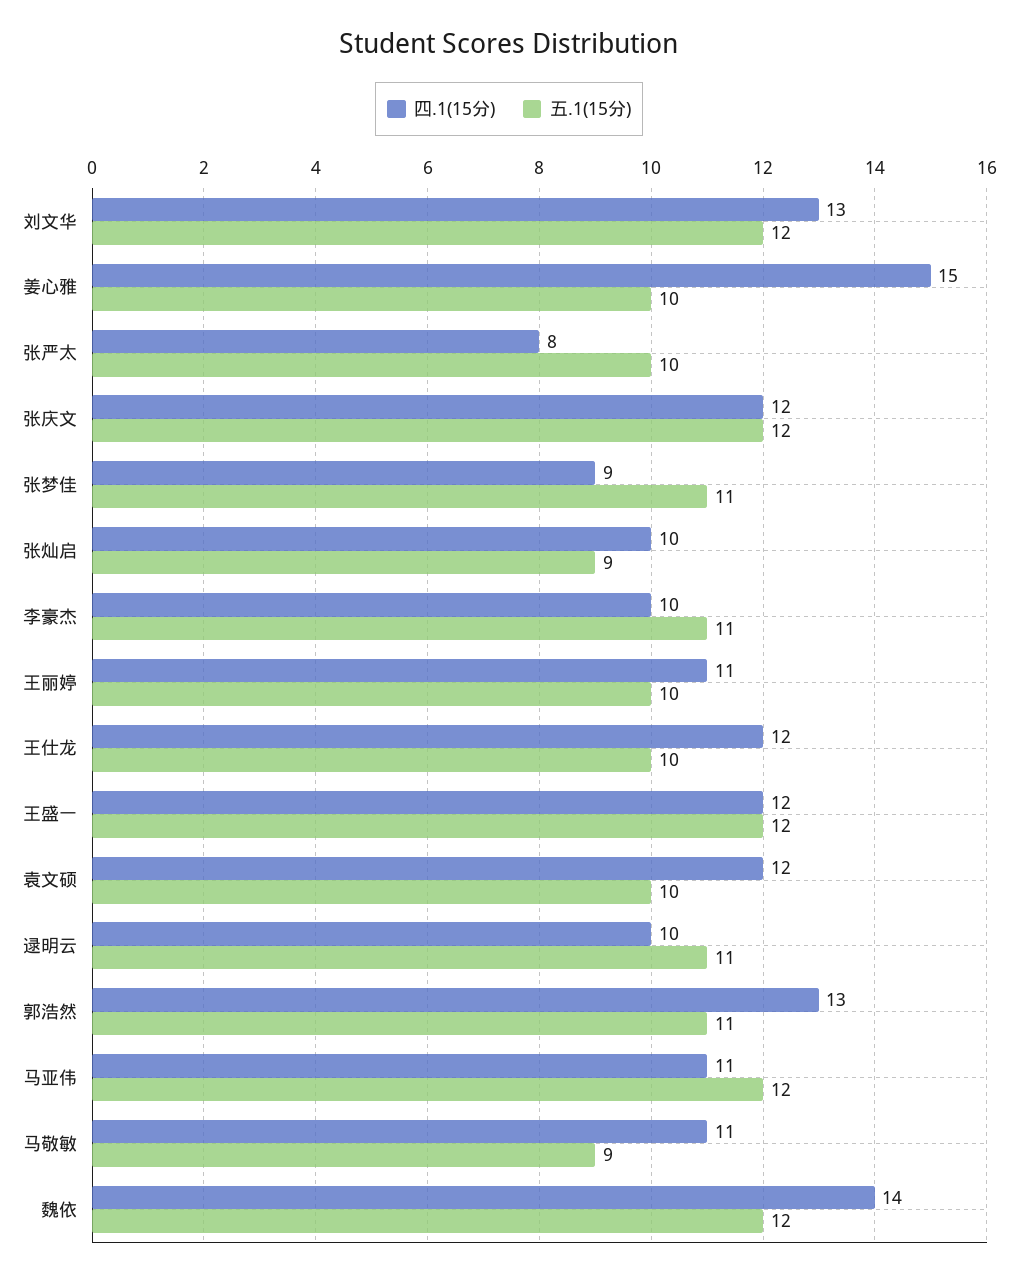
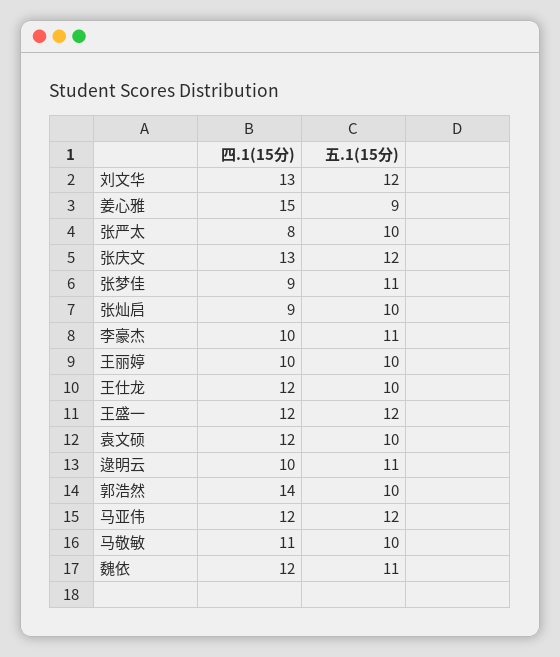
五.1(15分), 姜心雅: 10 -> 9
四.1(15分), 张庆文: 12 -> 13
四.1(15分), 张灿启: 10 -> 9
五.1(15分), 张灿启: 9 -> 10
四.1(15分), 王丽婷: 11 -> 10
四.1(15分), 郭浩然: 13 -> 14
五.1(15分), 郭浩然: 11 -> 10
四.1(15分), 马亚伟: 11 -> 12
五.1(15分), 马敬敏: 9 -> 10
四.1(15分), 魏依: 14 -> 12
五.1(15分), 魏依: 12 -> 11

